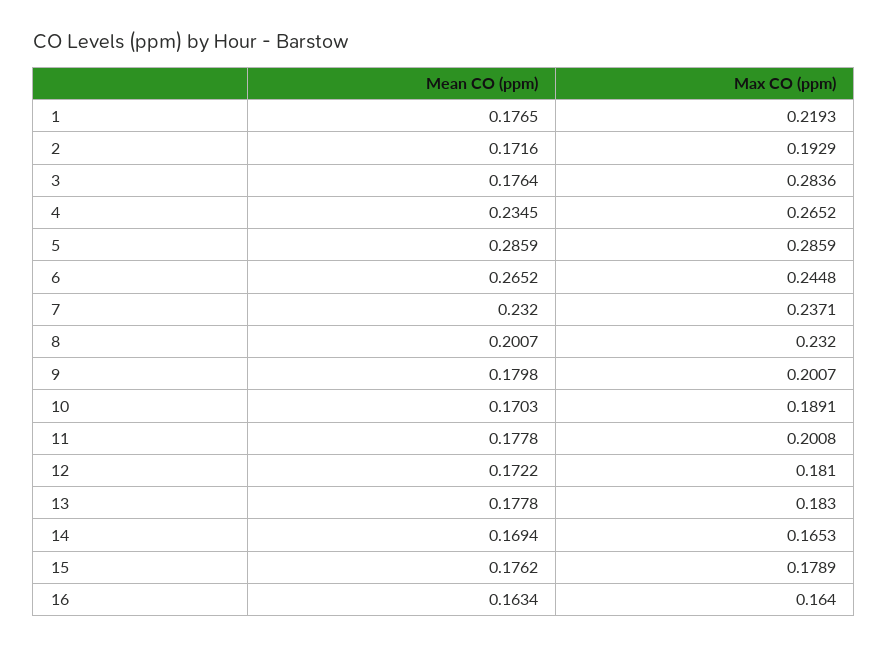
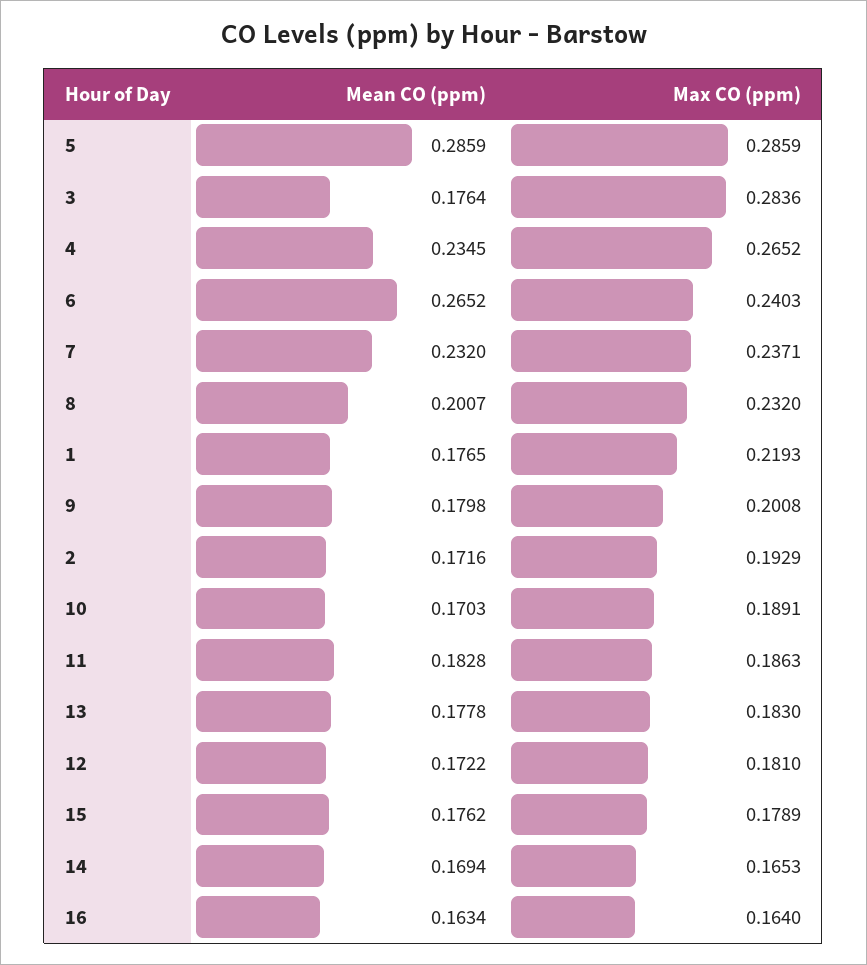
Max CO (ppm), 6: 0.2448 -> 0.2403
Max CO (ppm), 9: 0.2007 -> 0.2008
Mean CO (ppm), 11: 0.1778 -> 0.1828
Max CO (ppm), 11: 0.2008 -> 0.1863

